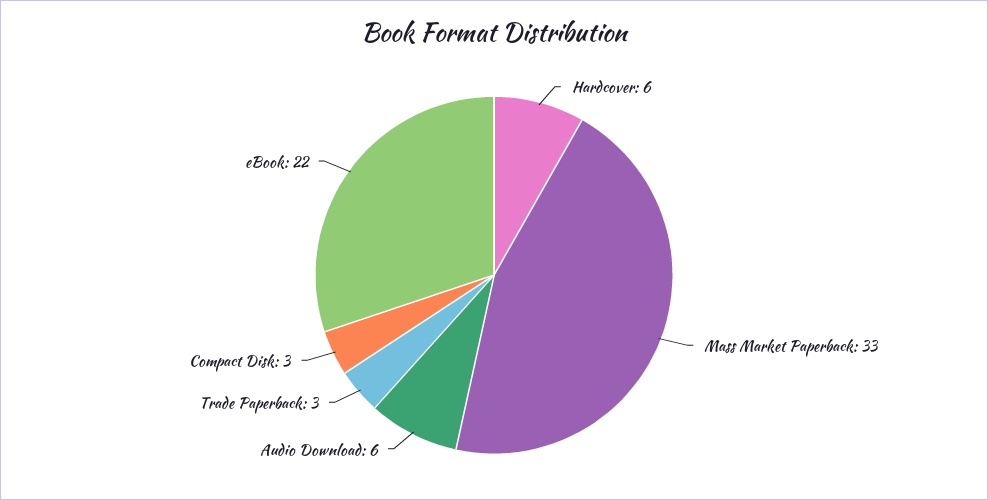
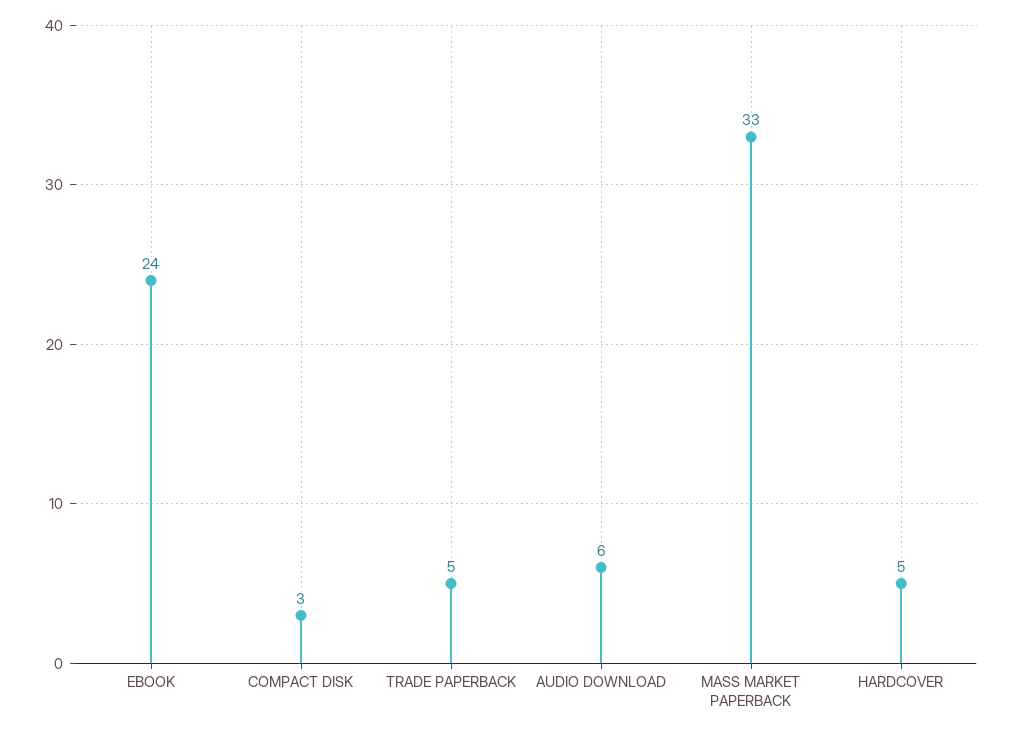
Hardcover: 6 -> 5
Trade Paperback: 3 -> 5
eBook: 22 -> 24

